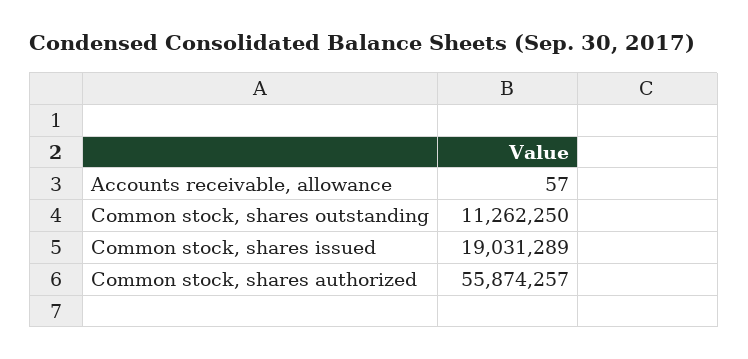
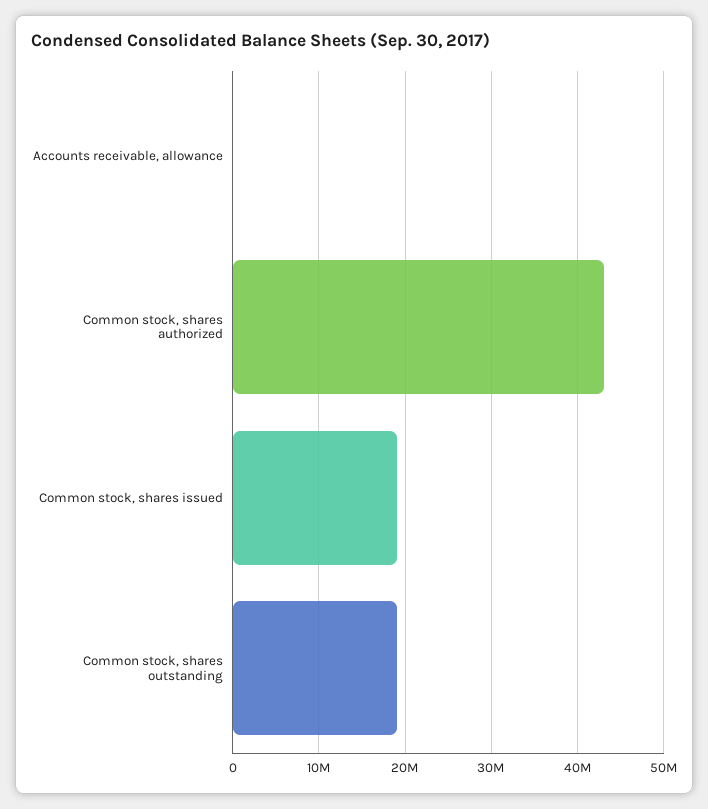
Common stock, shares outstanding: 11262250 -> 19000000
Common stock, shares authorized: 55874257 -> 43000000

